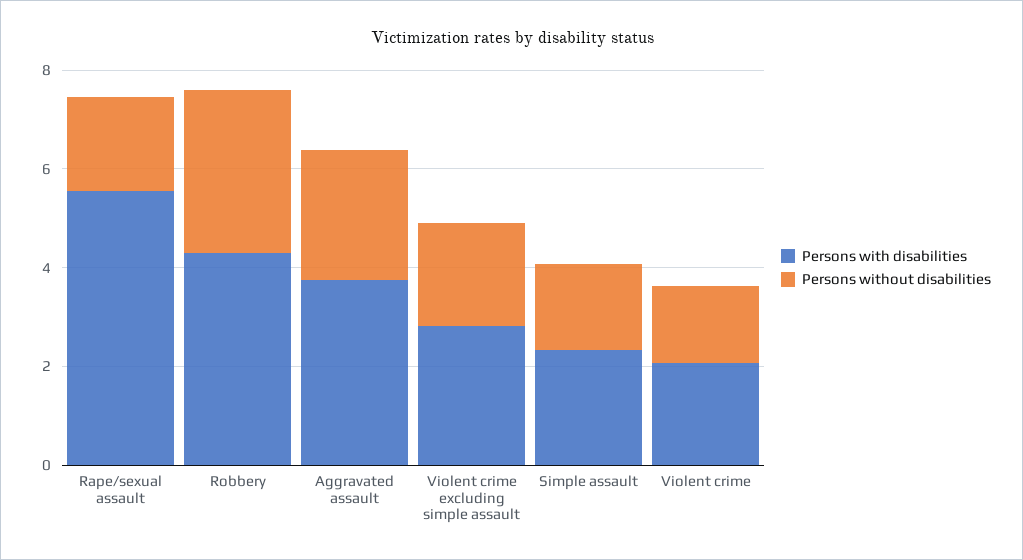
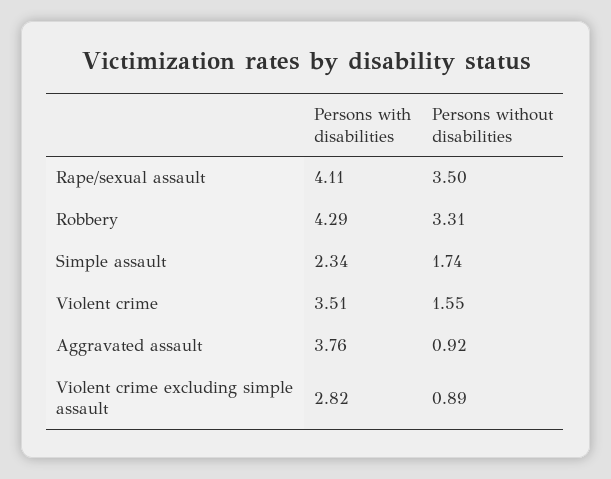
Persons with disabilities, Rape/sexual assault: 5.5 -> 4.11
Persons without disabilities, Rape/sexual assault: 2 -> 3.5
Persons without disabilities, Aggravated assault: 2.5 -> 0.92
Persons without disabilities, Violent crime excluding simple assault: 2 -> 0.89
Persons with disabilities, Violent crime: 2 -> 3.51

